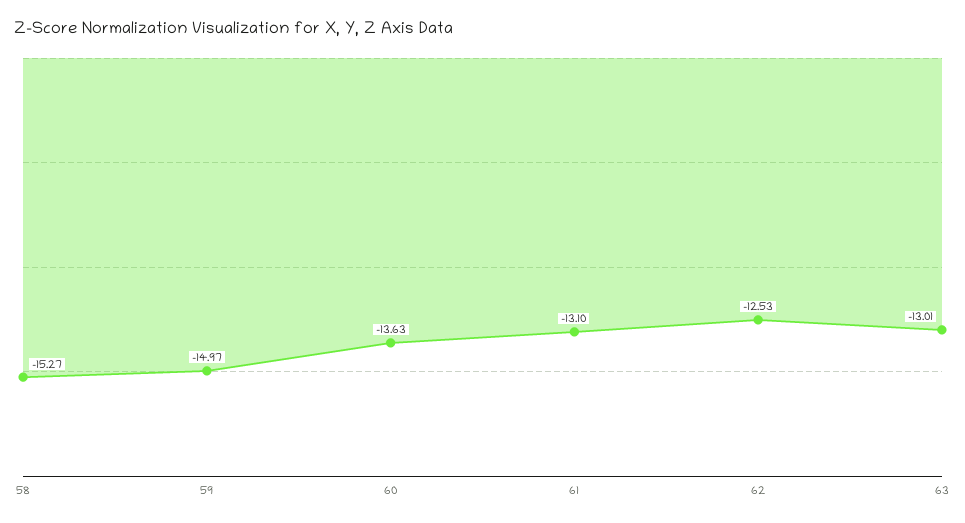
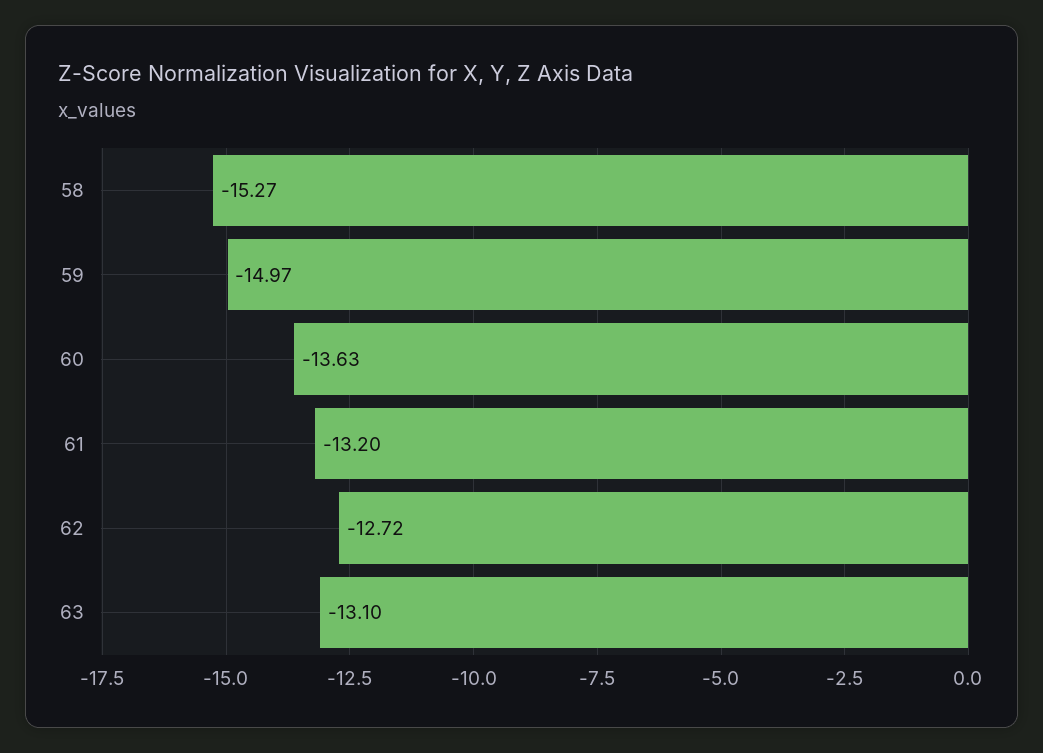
61: -13.1 -> -13.2
62: -12.53 -> -12.72
63: -13.01 -> -13.1

